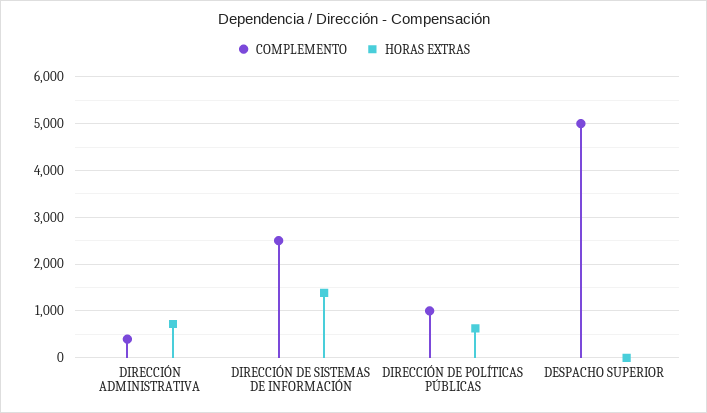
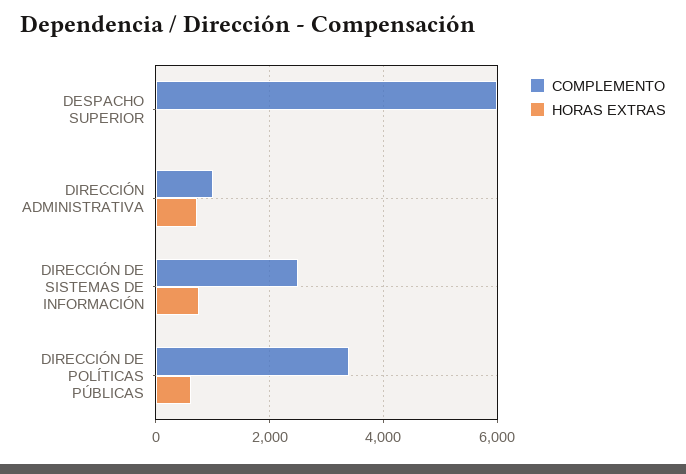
COMPLEMENTO, DIRECCIÓN ADMINISTRATIVA: 400 -> 1000
HORAS EXTRAS, DIRECCIÓN DE SISTEMAS DE INFORMACIÓN: 1400 -> 800
COMPLEMENTO, DIRECCIÓN DE POLÍTICAS PÚBLICAS: 1000 -> 3400
COMPLEMENTO, DESPACHO SUPERIOR: 5000 -> 6000

